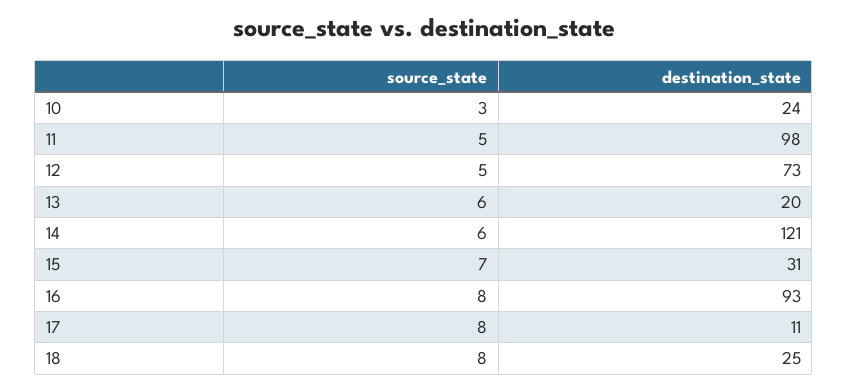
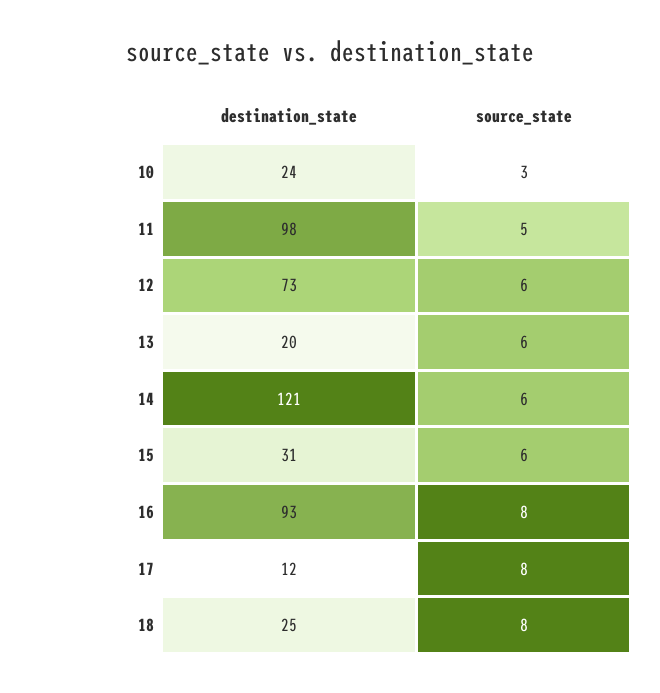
source_state, 12: 5 -> 6
source_state, 15: 7 -> 6
destination_state, 17: 11 -> 12

